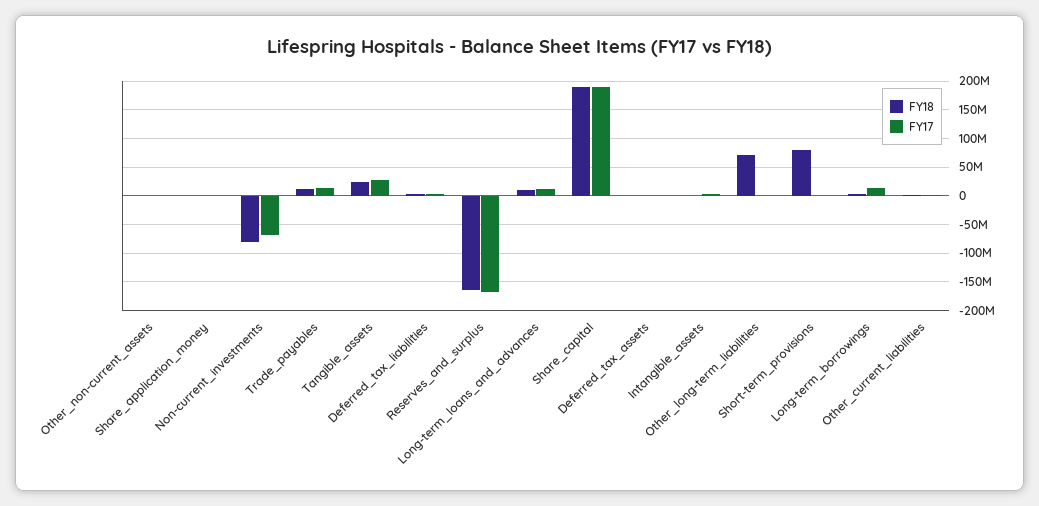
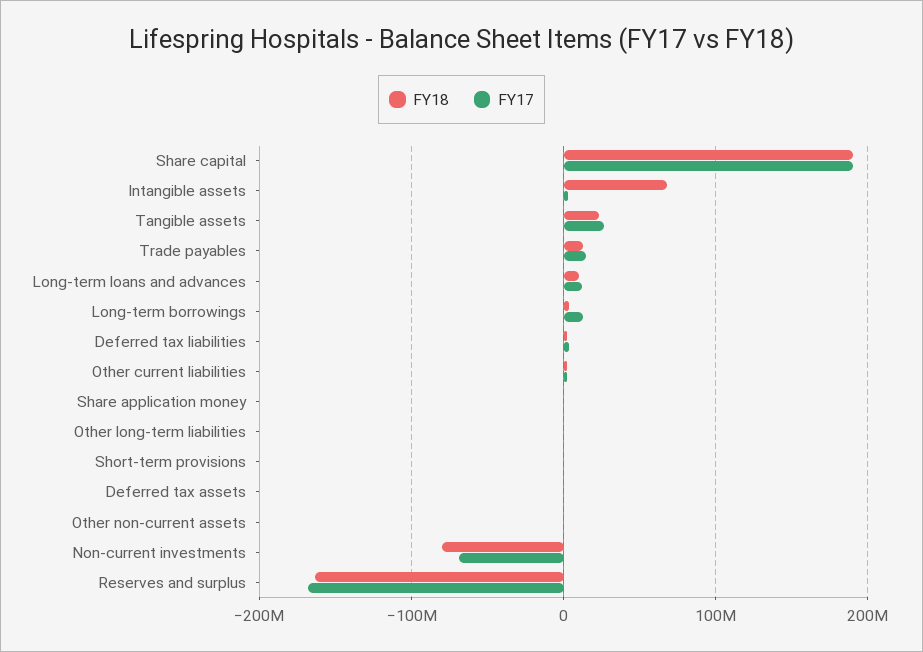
FY18, Intangible_assets: 0 -> 70000000
FY18, Other_long-term_liabilities: 75000000 -> 0
FY18, Short-term_provisions: 75000000 -> 0

